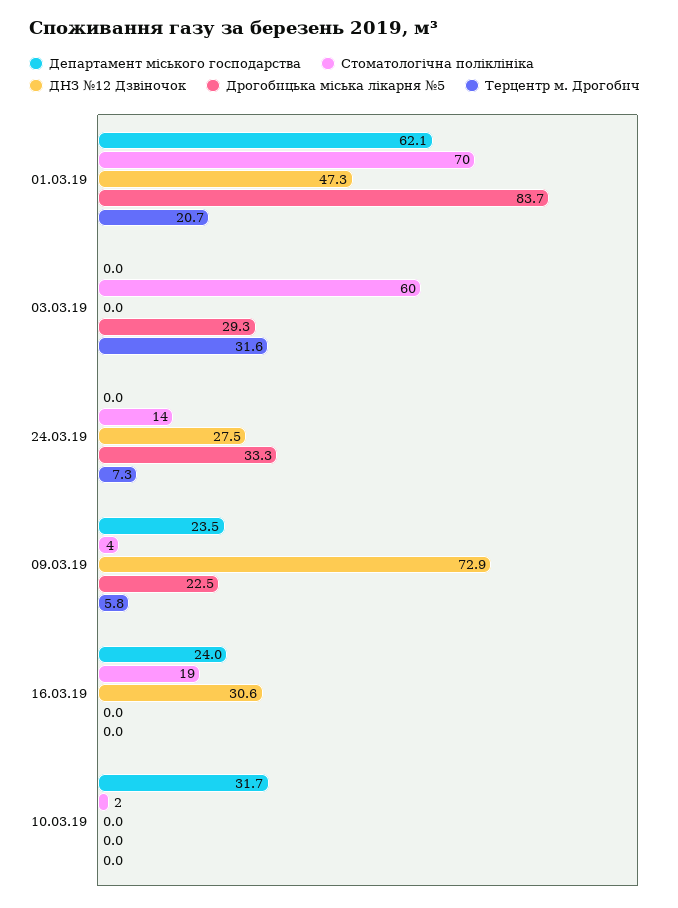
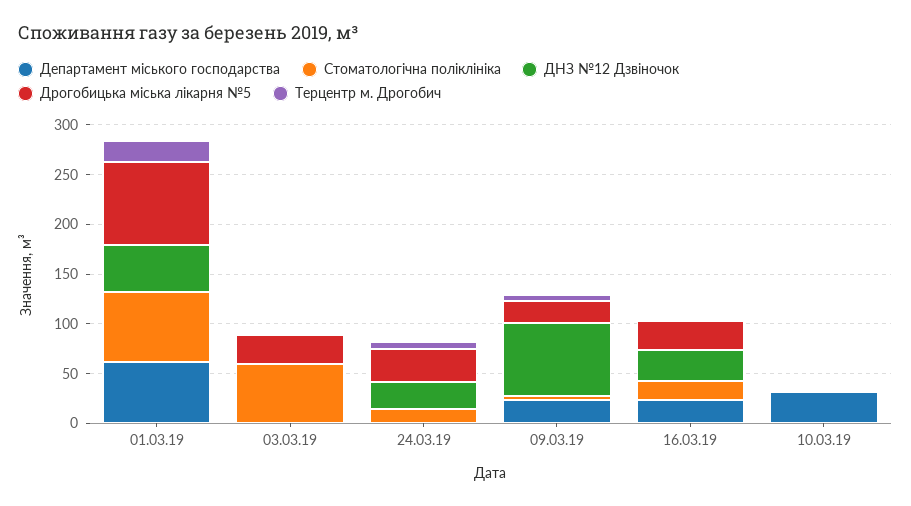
Терцентр м. Дрогобич, 03.03.19: 31.6 -> 0
Дрогобицька міська лікарня №5, 16.03.19: 0 -> 30

